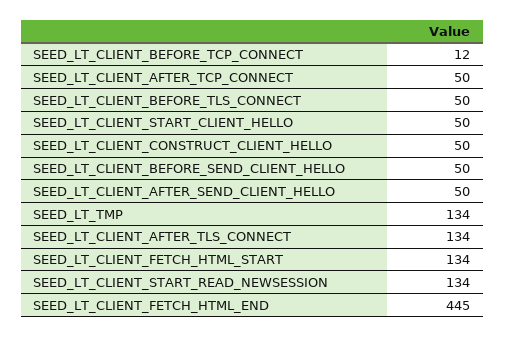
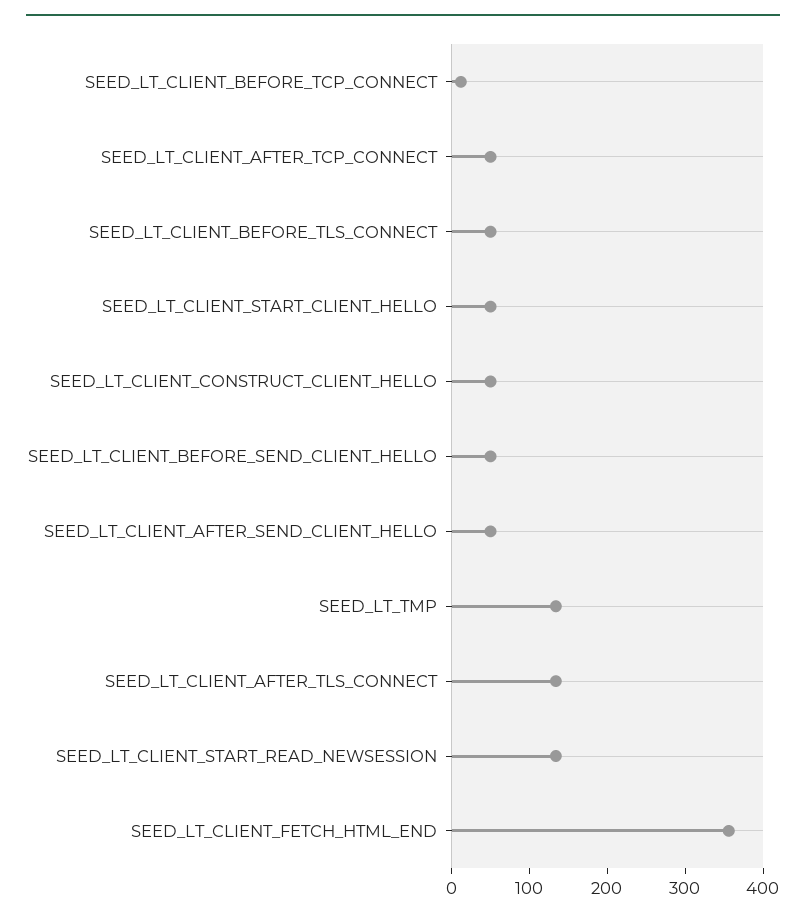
SEED_LT_CLIENT_FETCH_HTML_START: 134 -> none
SEED_LT_CLIENT_FETCH_HTML_END: 445 -> 360

